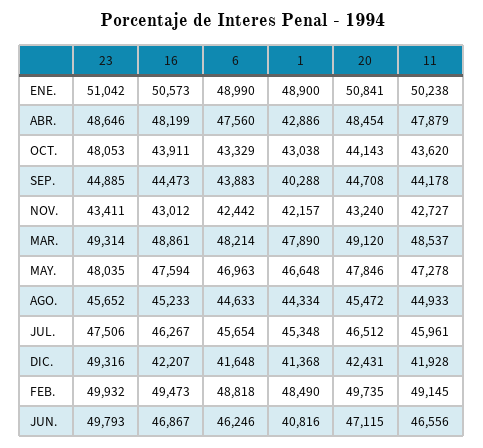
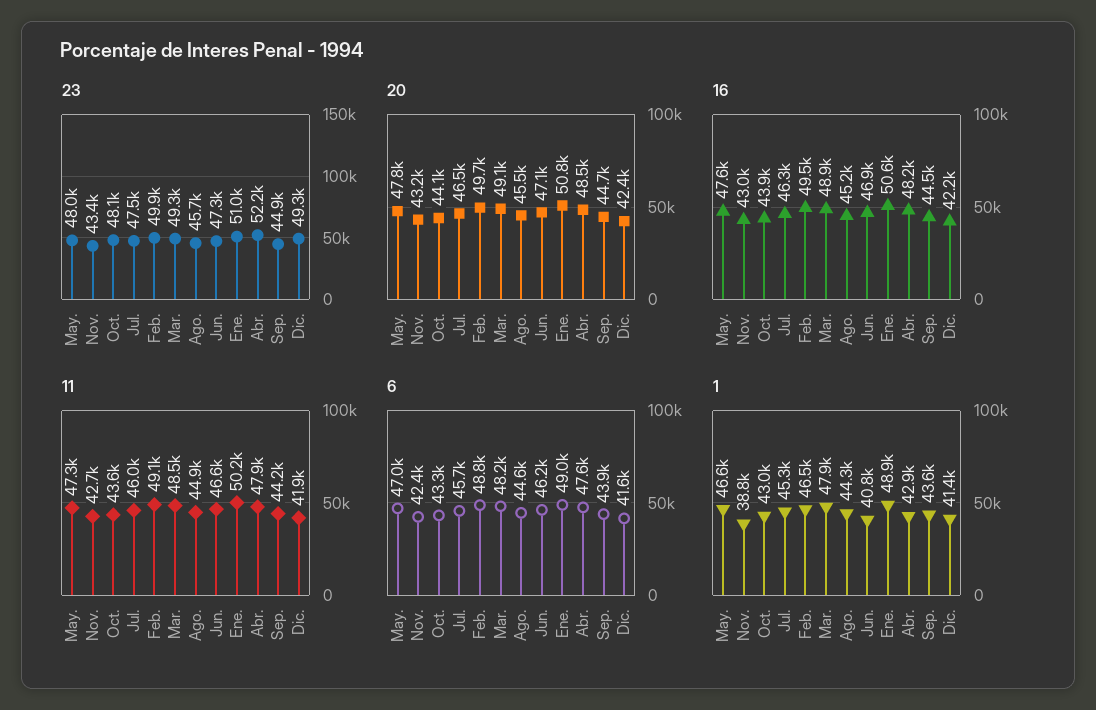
23, ABR.: 48646 -> 52200
1, SEP.: 40288 -> 43600
1, NOV.: 42157 -> 38800
1, FEB.: 48490 -> 46500
23, JUN.: 49793 -> 47300

